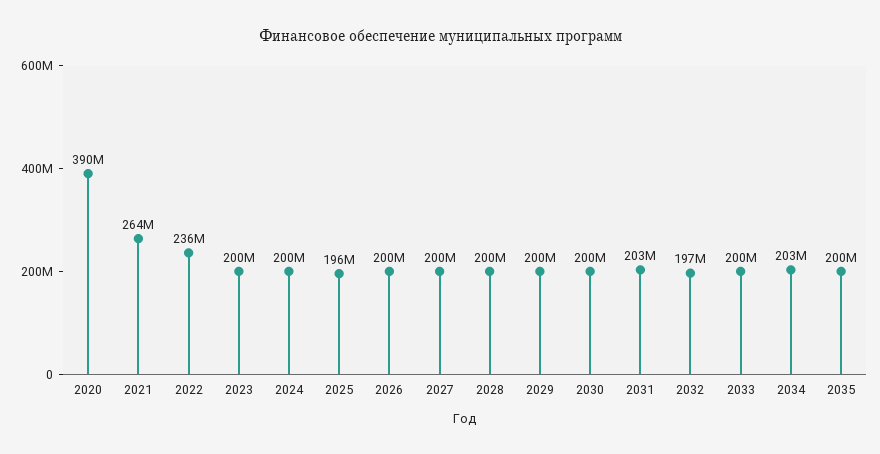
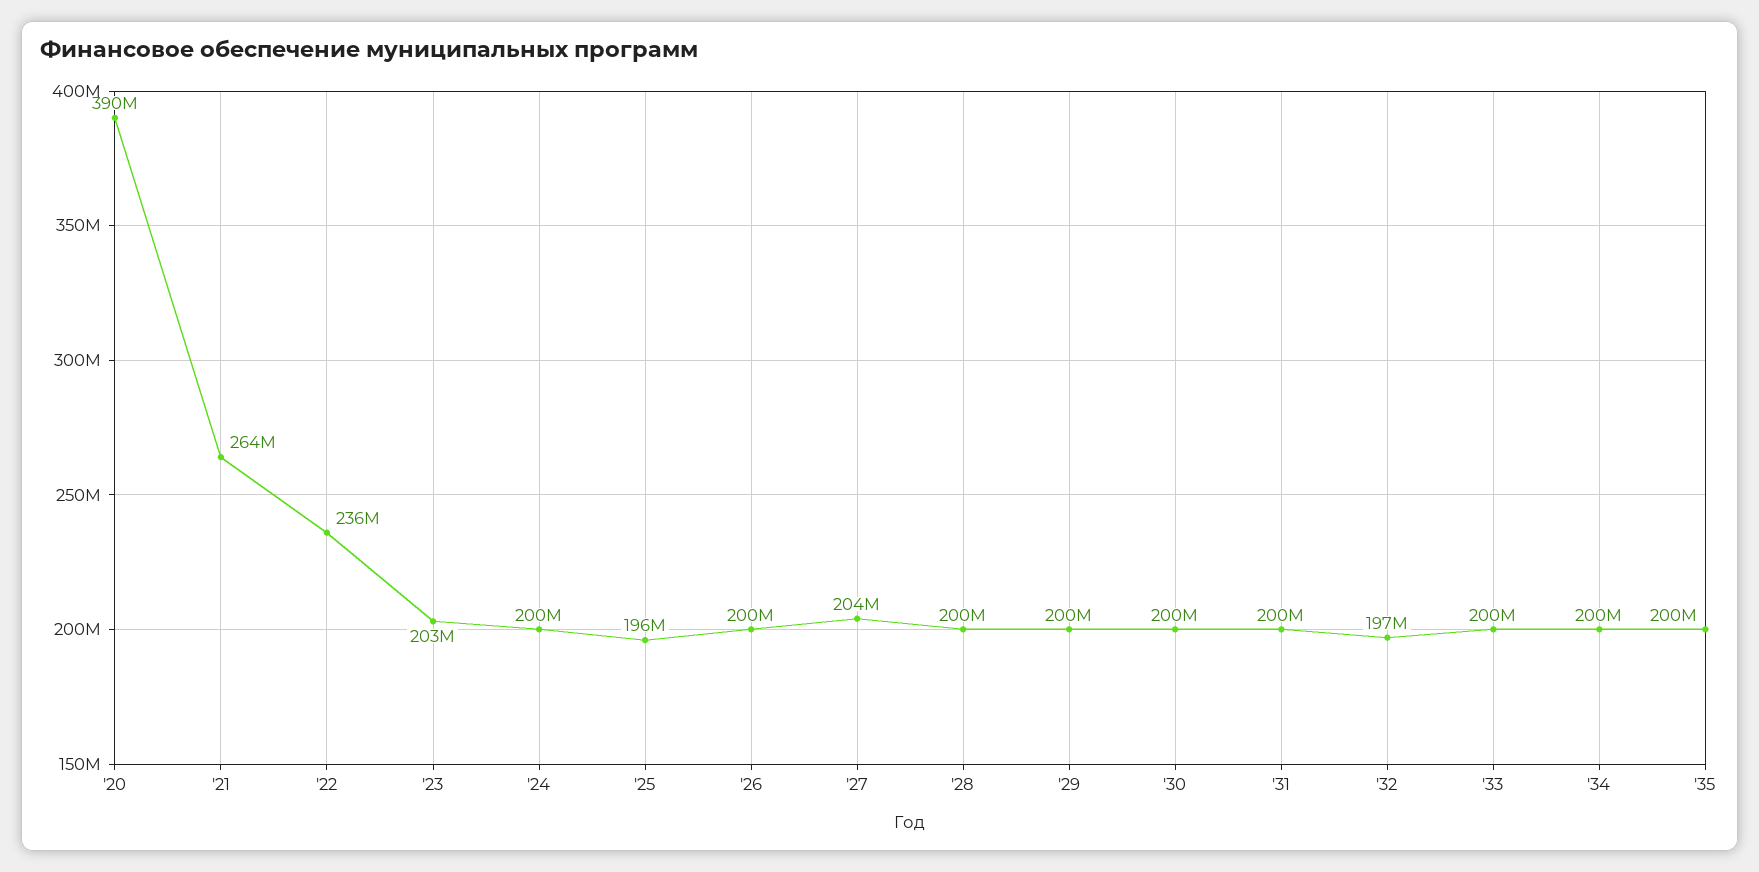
2023: 200000000 -> 203000000
2027: 200000000 -> 204000000
2031: 203000000 -> 200000000
2034: 203000000 -> 200000000

